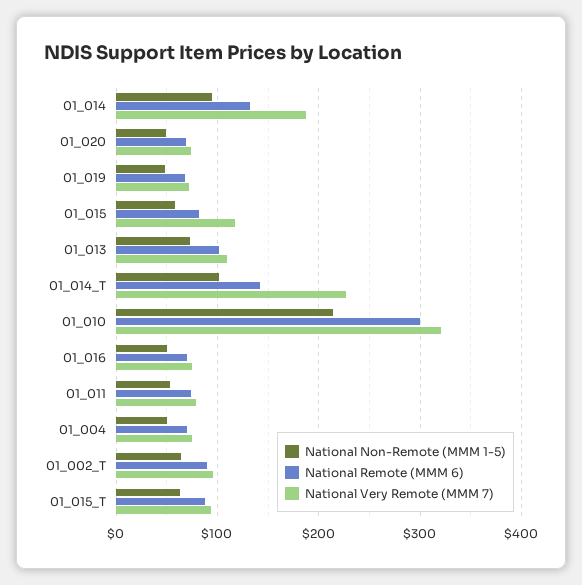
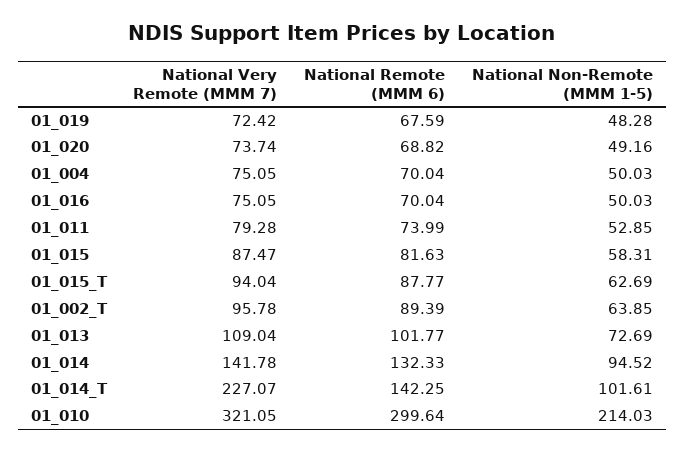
National Very Remote (MMM 7), 01_014: 190 -> 141.78
National Very Remote (MMM 7), 01_015: 120 -> 87.47

